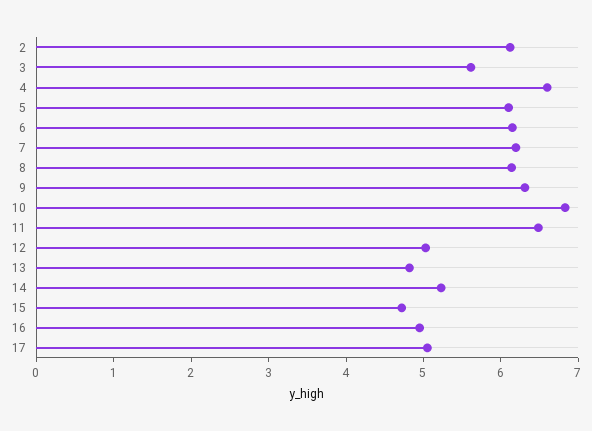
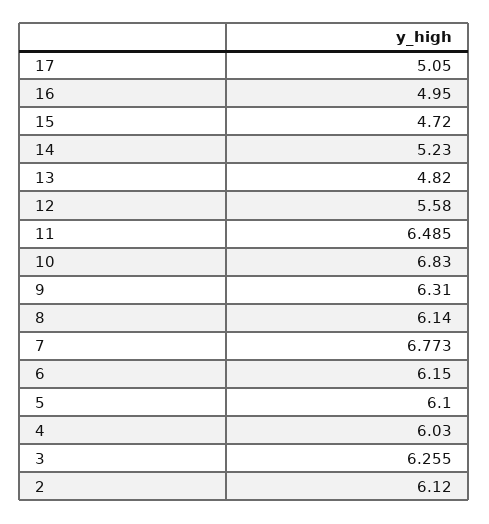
3: 5.6 -> 6.255
4: 6.6 -> 6.03
7: 6.2 -> 6.773
12: 5 -> 5.58

